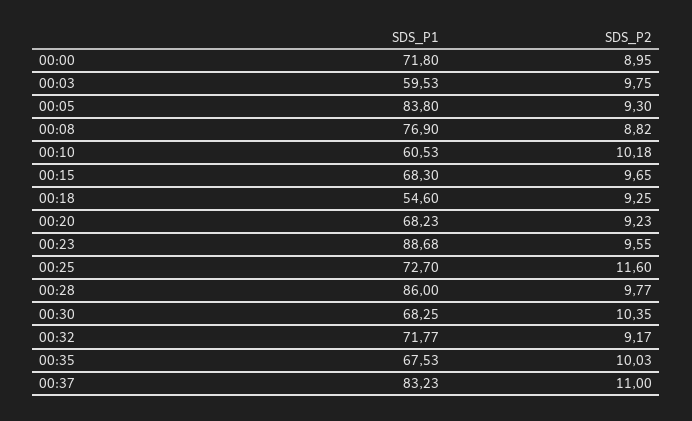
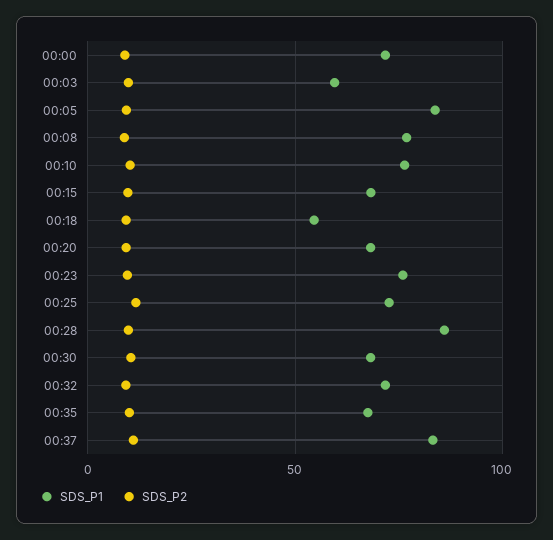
SDS_P1, 00:10: 60.53 -> 75
SDS_P1, 00:23: 88.68 -> 75

